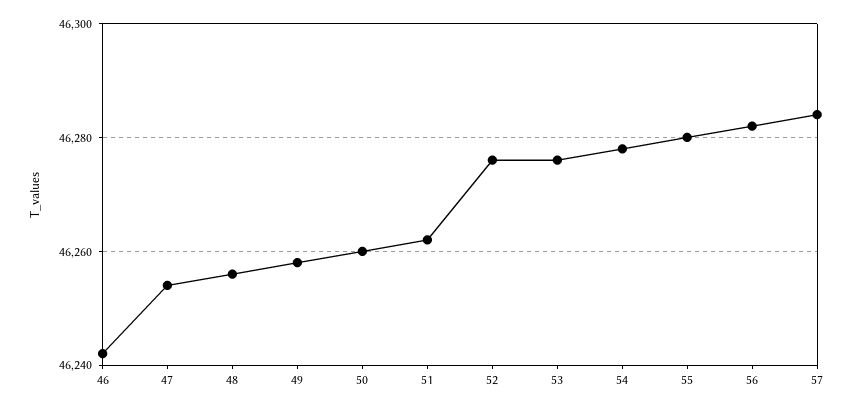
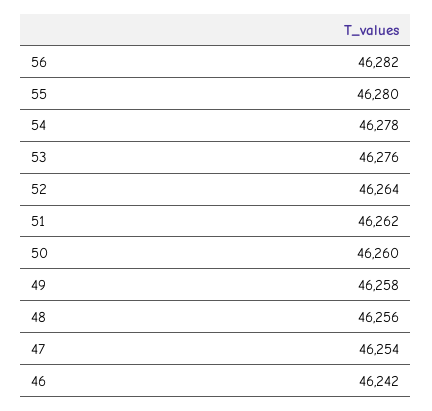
52: 46275 -> 46264
57: 46285 -> none

